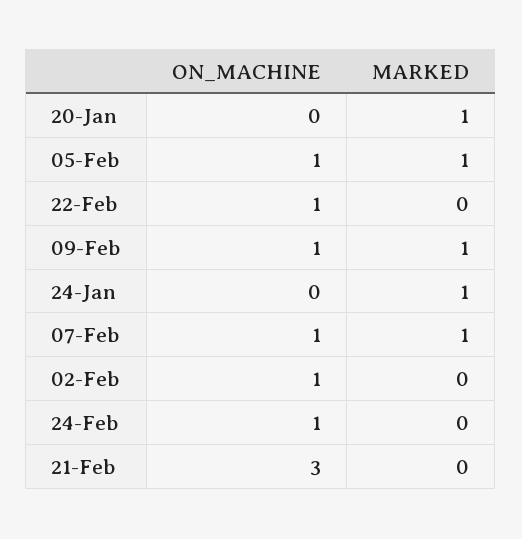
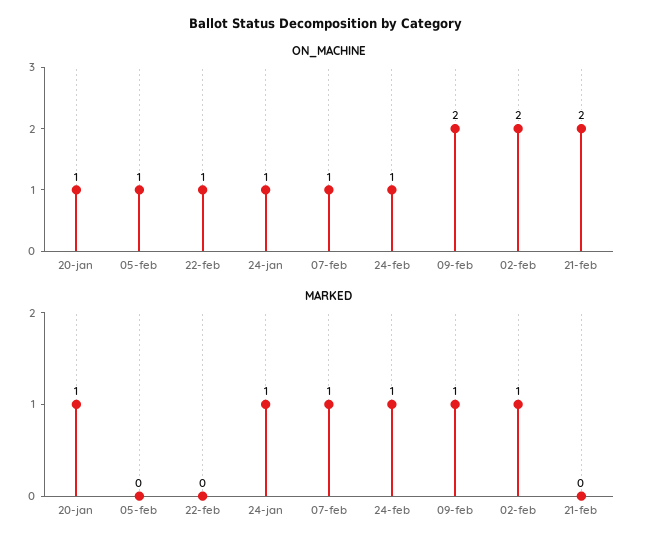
ON_MACHINE, 20-Jan: 0 -> 1
MARKED, 05-Feb: 1 -> 0
ON_MACHINE, 09-Feb: 1 -> 2
ON_MACHINE, 24-Jan: 0 -> 1
ON_MACHINE, 02-Feb: 1 -> 2
MARKED, 02-Feb: 0 -> 1
MARKED, 24-Feb: 0 -> 1
ON_MACHINE, 21-Feb: 3 -> 2

